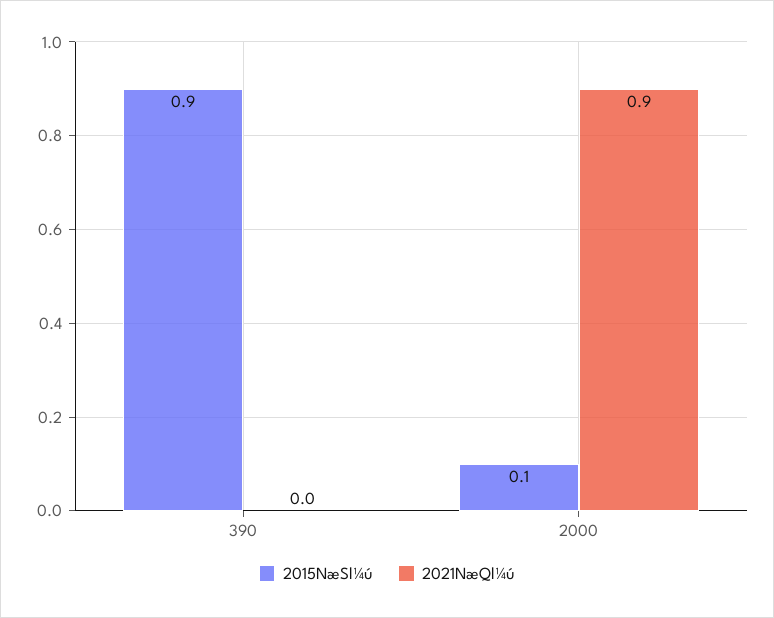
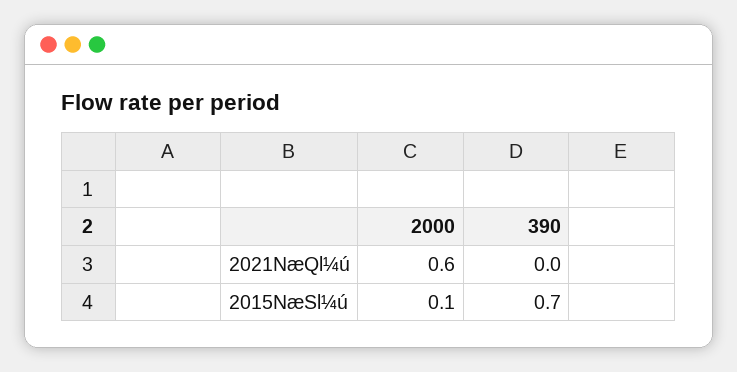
2015NæSl¼ú, 390: 0.9 -> 0.7
2021NæQl¼ú, 2000: 0.9 -> 0.6

